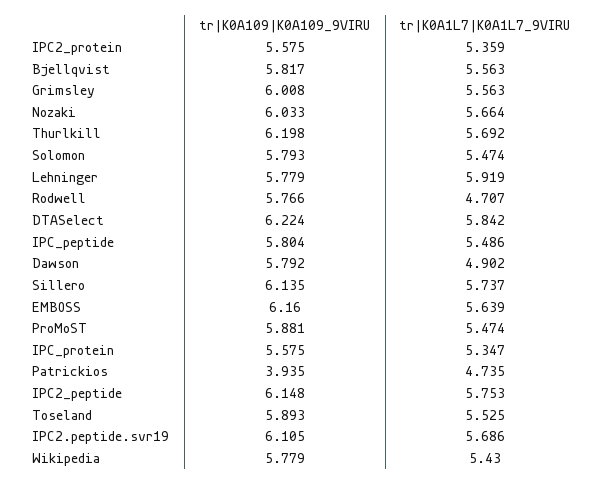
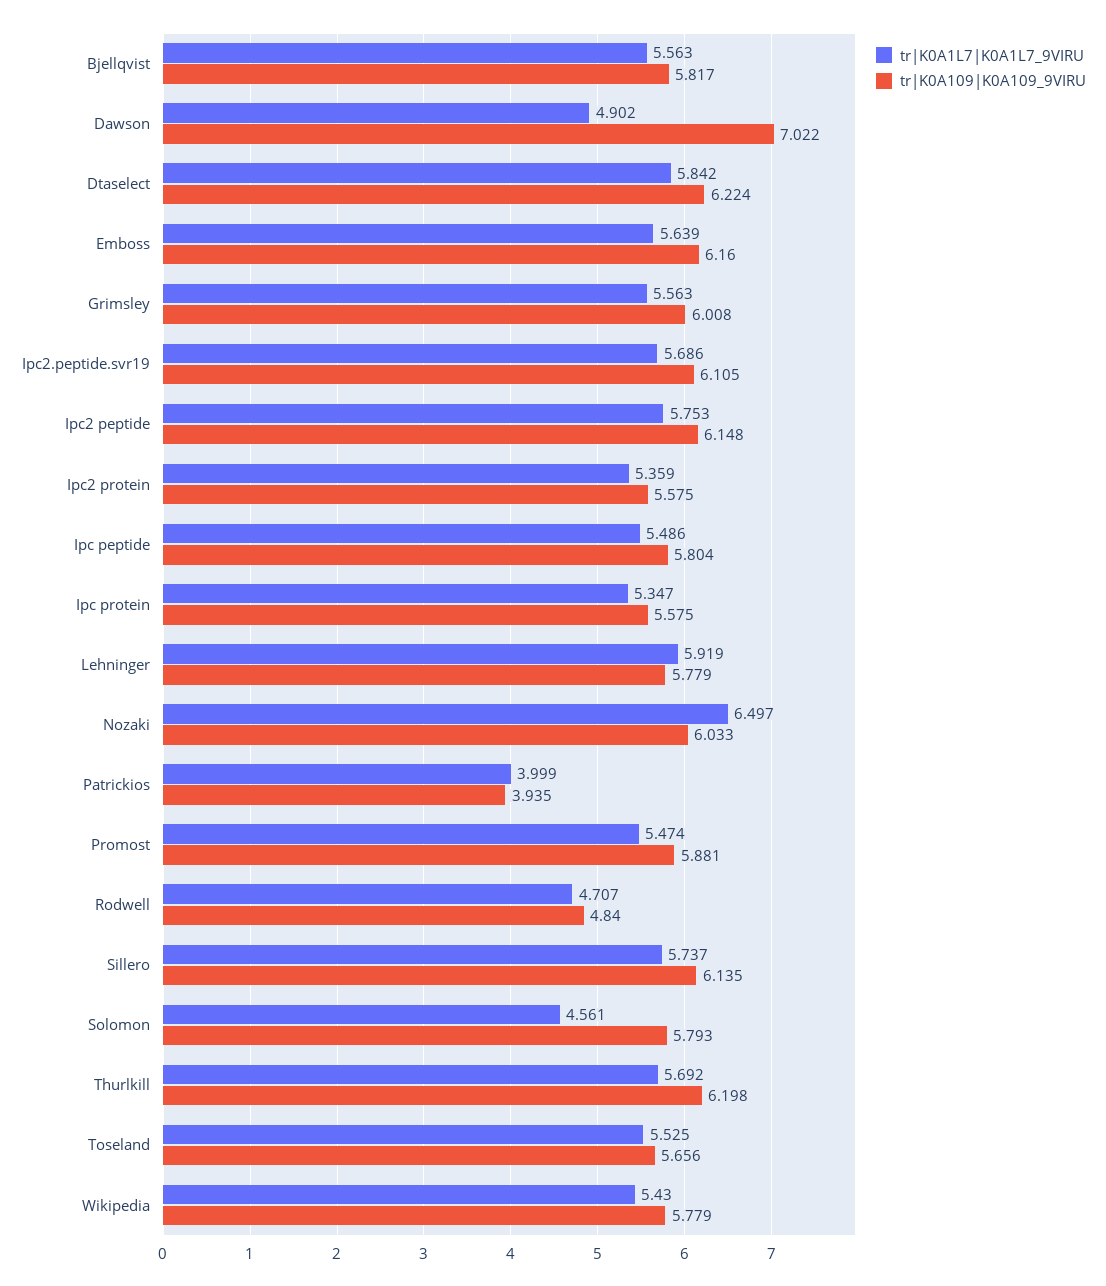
tr|K0A1L7|K0A1L7_9VIRU, Nozaki: 5.664 -> 6.497
tr|K0A1L7|K0A1L7_9VIRU, Solomon: 5.474 -> 4.561
tr|K0A109|K0A109_9VIRU, Rodwell: 5.766 -> 4.84
tr|K0A109|K0A109_9VIRU, Dawson: 5.792 -> 7.022
tr|K0A1L7|K0A1L7_9VIRU, Patrickios: 4.735 -> 3.999
tr|K0A109|K0A109_9VIRU, Toseland: 5.893 -> 5.656

